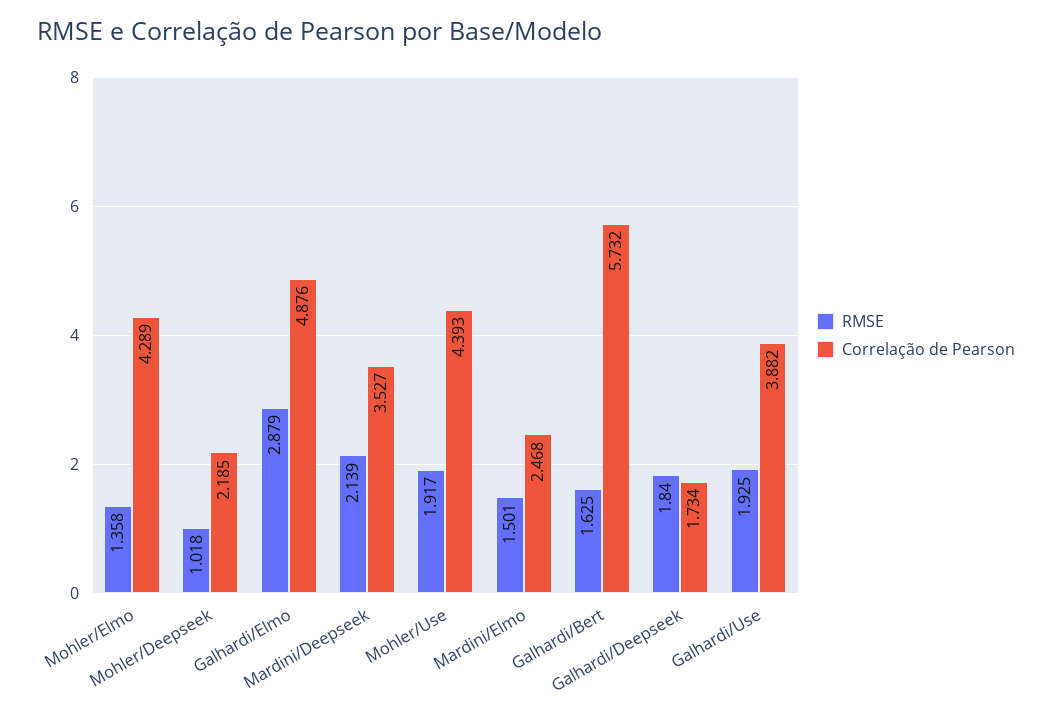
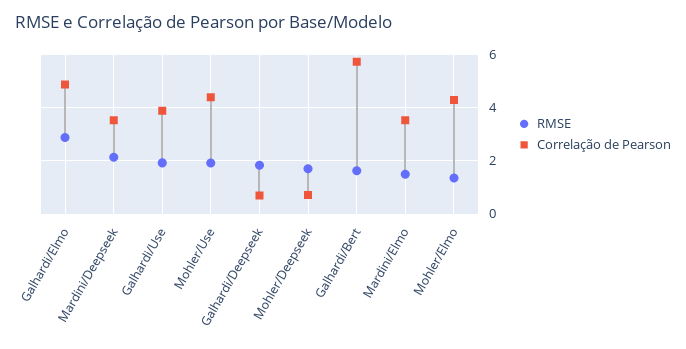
RMSE, Mohler/Deepseek: 1.018 -> 1.75
Correlação de Pearson, Mohler/Deepseek: 2.185 -> 0.75
Correlação de Pearson, Mardini/Elmo: 2.468 -> 3.5
Correlação de Pearson, Galhardi/Deepseek: 1.734 -> 0.75

